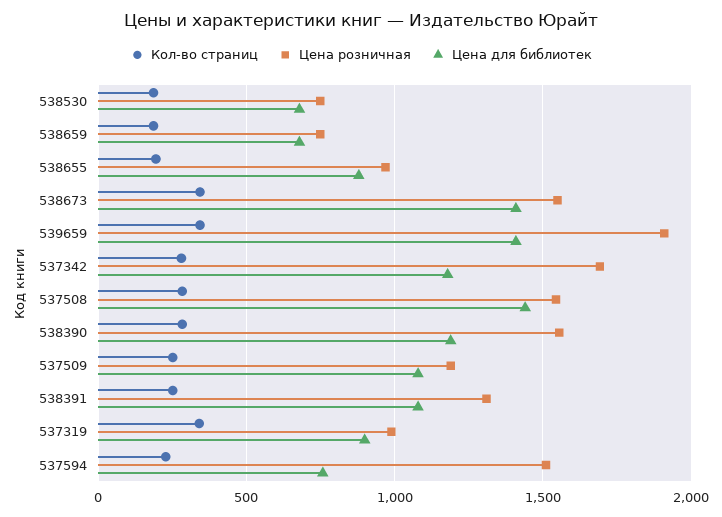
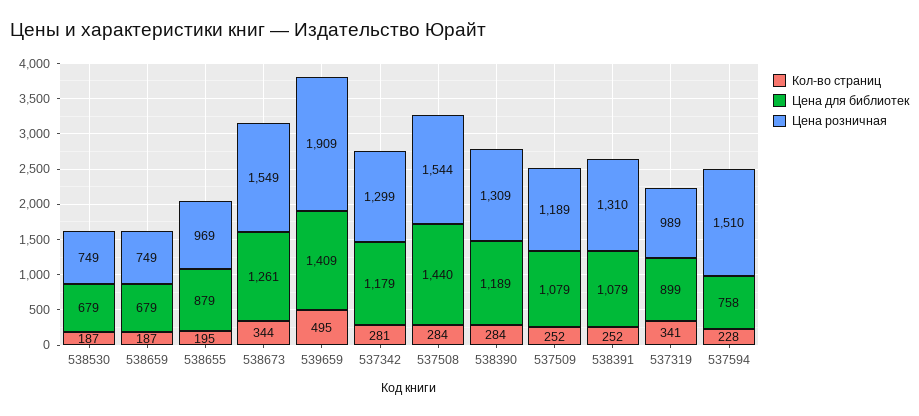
Цена для библиотек, 538673: 1400 -> 1261
Кол-во страниц, 539659: 350 -> 495
Цена розничная, 537342: 1700 -> 1299
Цена розничная, 538390: 1550 -> 1309

